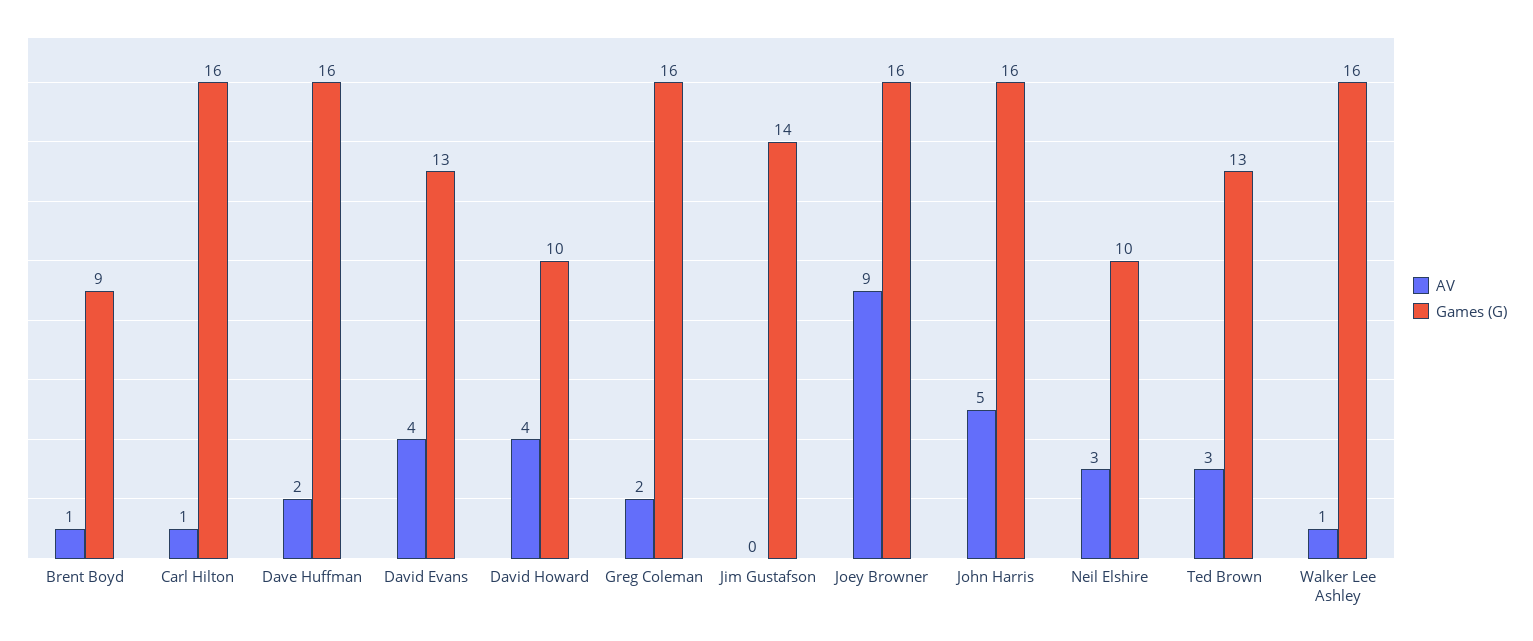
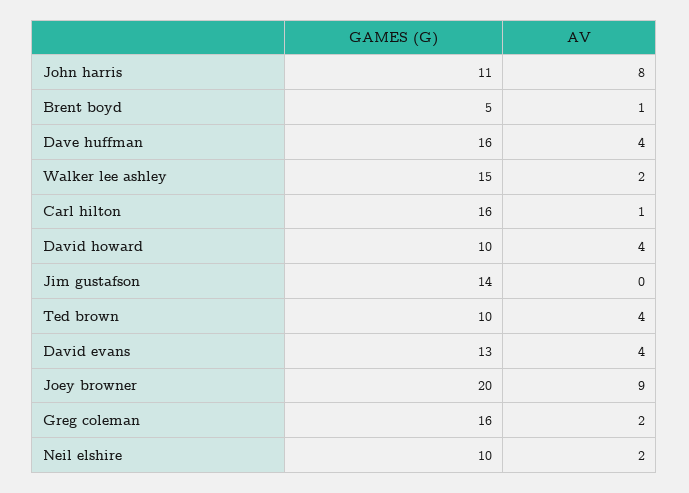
Games (G), Brent Boyd: 9 -> 5
AV, Dave Huffman: 2 -> 4
Games (G), Joey Browner: 16 -> 20
AV, John Harris: 5 -> 8
Games (G), John Harris: 16 -> 11
AV, Neil Elshire: 3 -> 2
AV, Ted Brown: 3 -> 4
Games (G), Ted Brown: 13 -> 10
AV, Walker Lee Ashley: 1 -> 2
Games (G), Walker Lee Ashley: 16 -> 15

